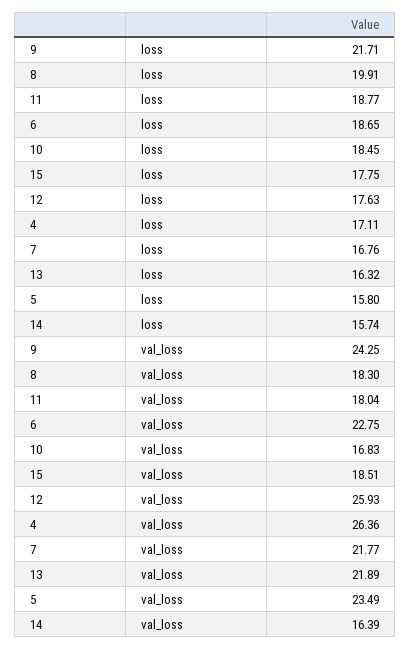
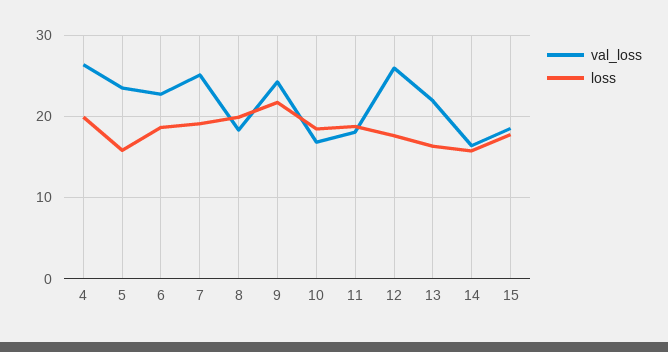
loss, 4: 17.11 -> 20
loss, 7: 16.76 -> 19
val_loss, 7: 21.77 -> 25

